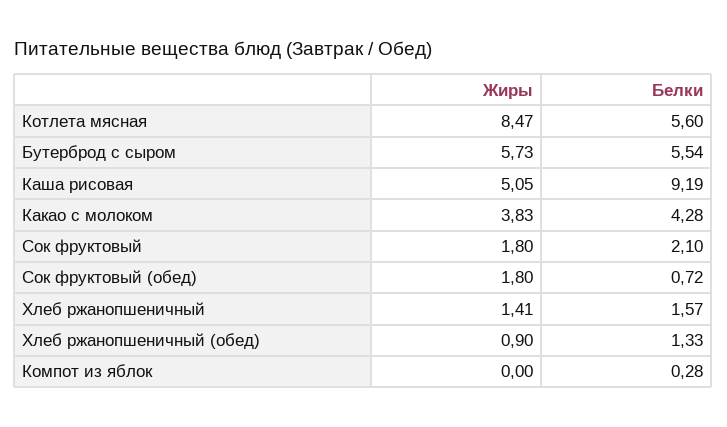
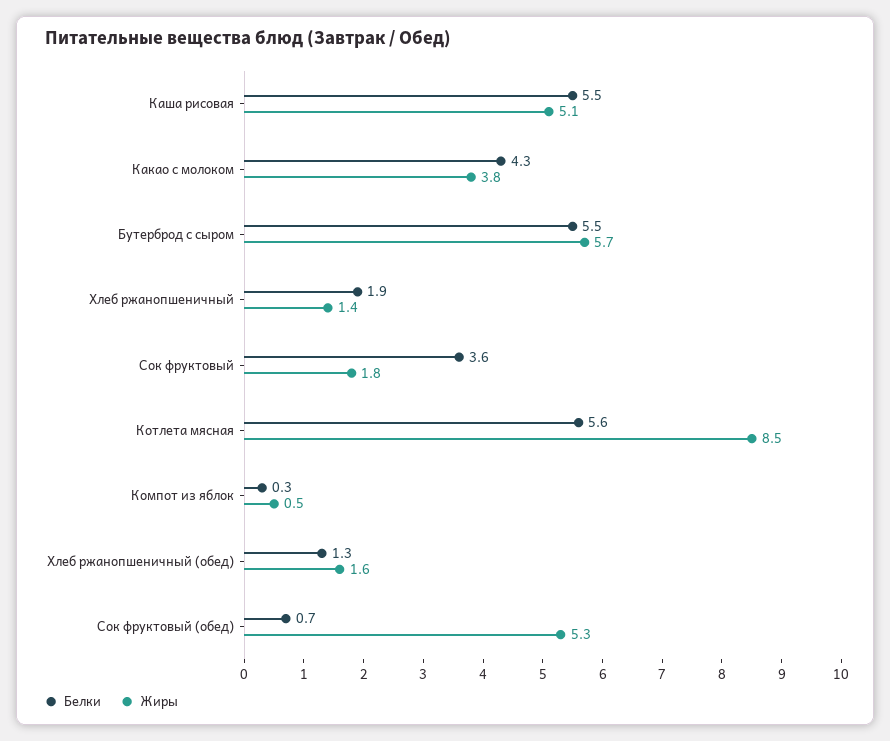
Белки, Каша рисовая: 9.19 -> 5.5
Белки, Сок фруктовый: 2.1 -> 3.6
Жиры, Сок фруктовый (обед): 1.8 -> 5.3
Белки, Хлеб ржанопшеничный: 1.57 -> 1.9
Жиры, Хлеб ржанопшеничный (обед): 0.9 -> 1.6
Жиры, Компот из яблок: 0 -> 0.5

